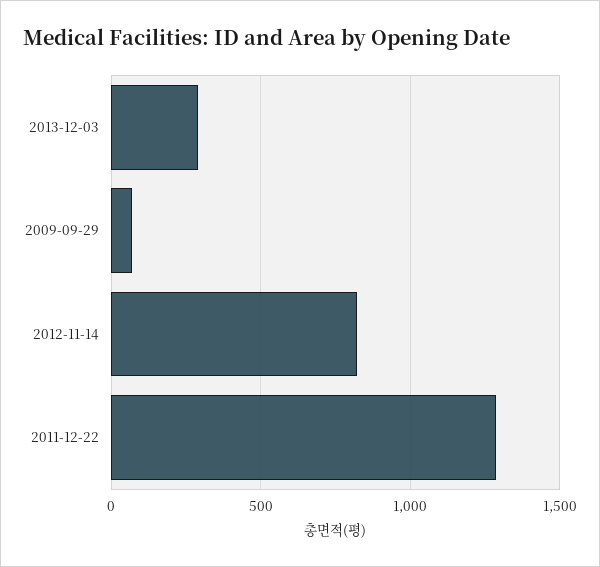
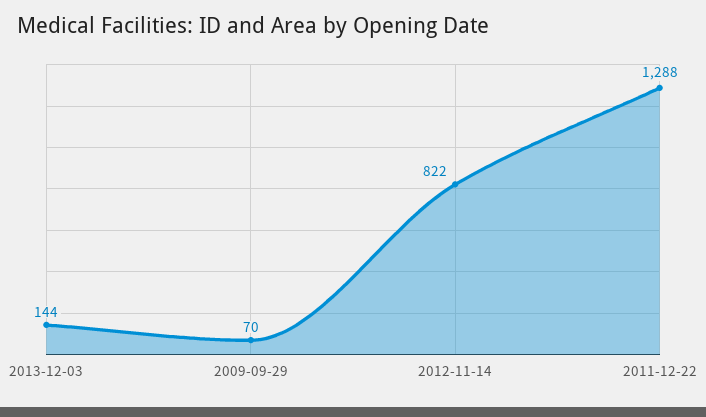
2013-12-03: 300 -> 144

